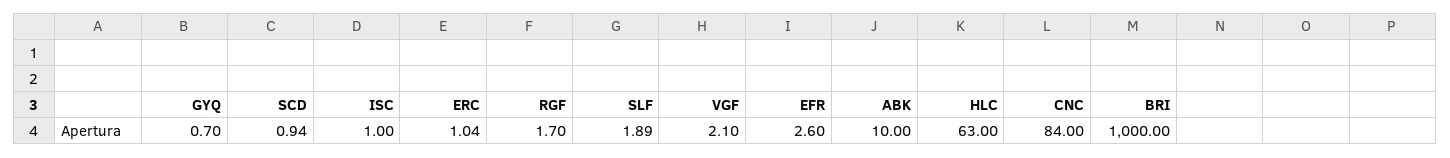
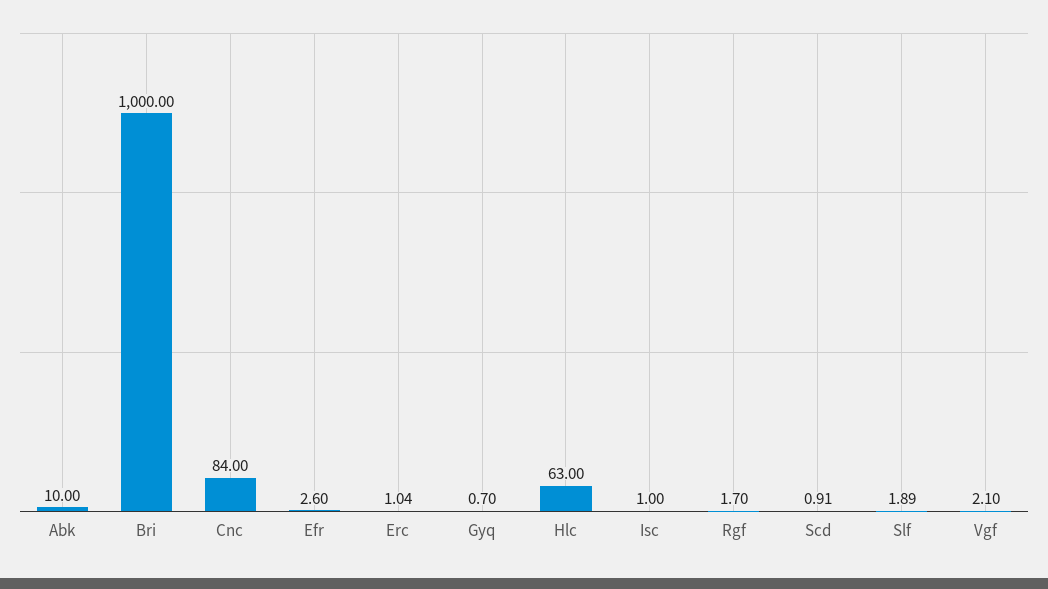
SCD: 0.94 -> 0.91

